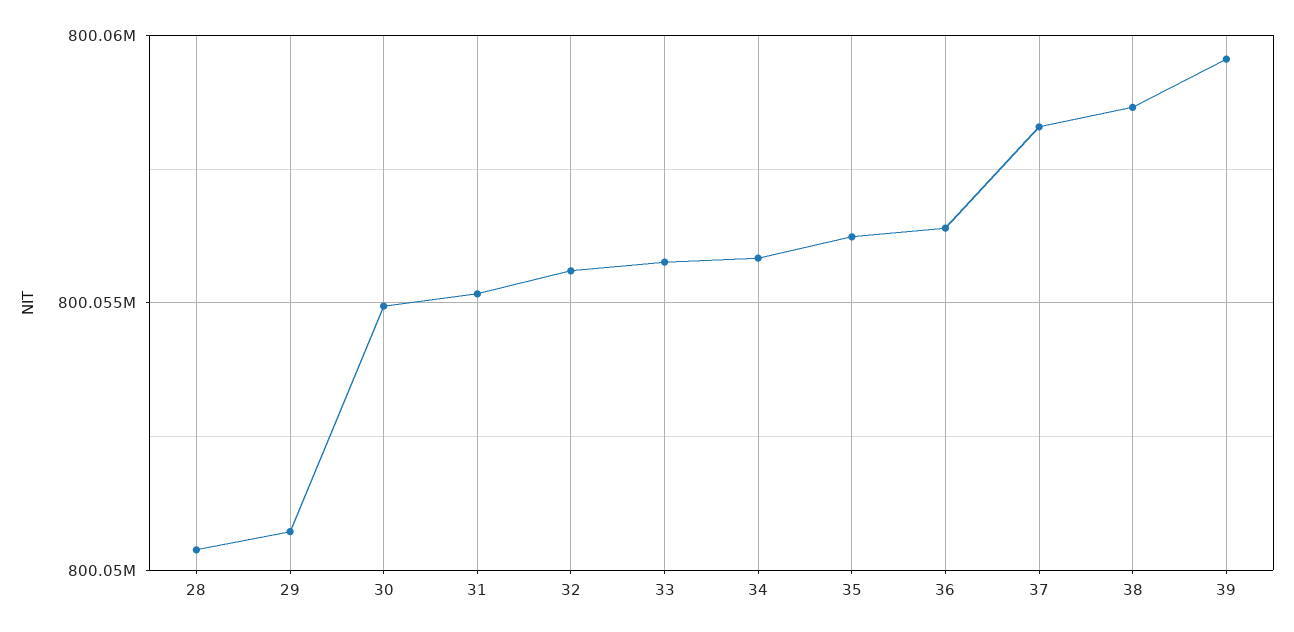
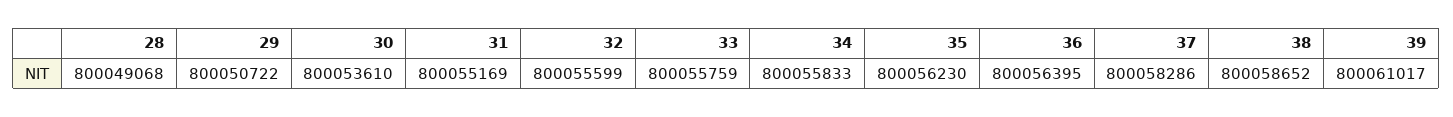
28: 800050500 -> 800049068
30: 800055000 -> 800053610
39: 800059500 -> 800061017

